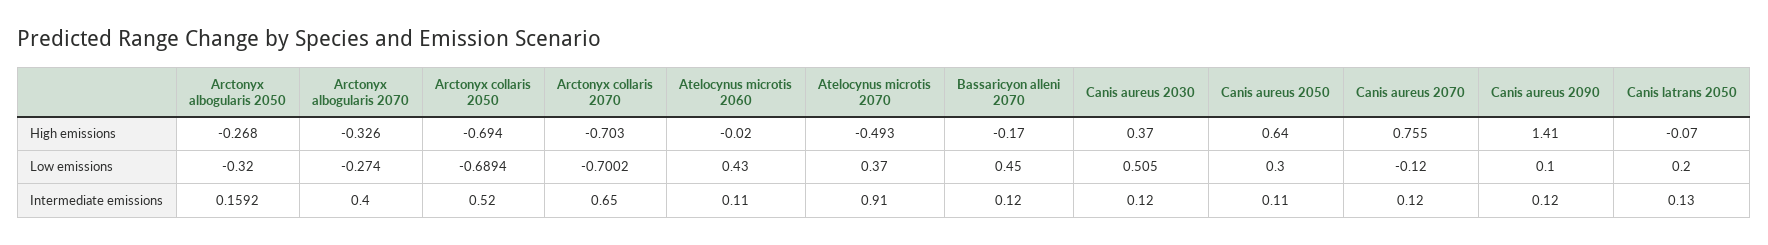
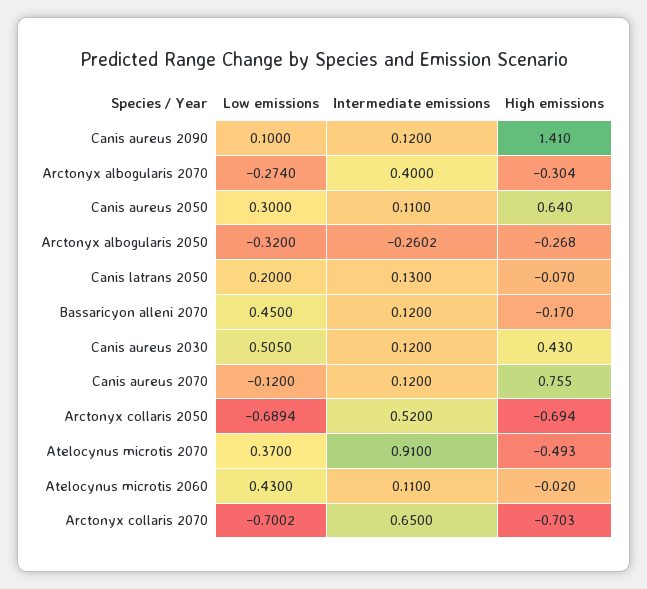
Arctonyx albogularis 2070, High emissions: -0.326 -> -0.304
Canis aureus 2030, High emissions: 0.37 -> 0.43
Arctonyx albogularis 2050, Intermediate emissions: 0.1592 -> -0.2602

